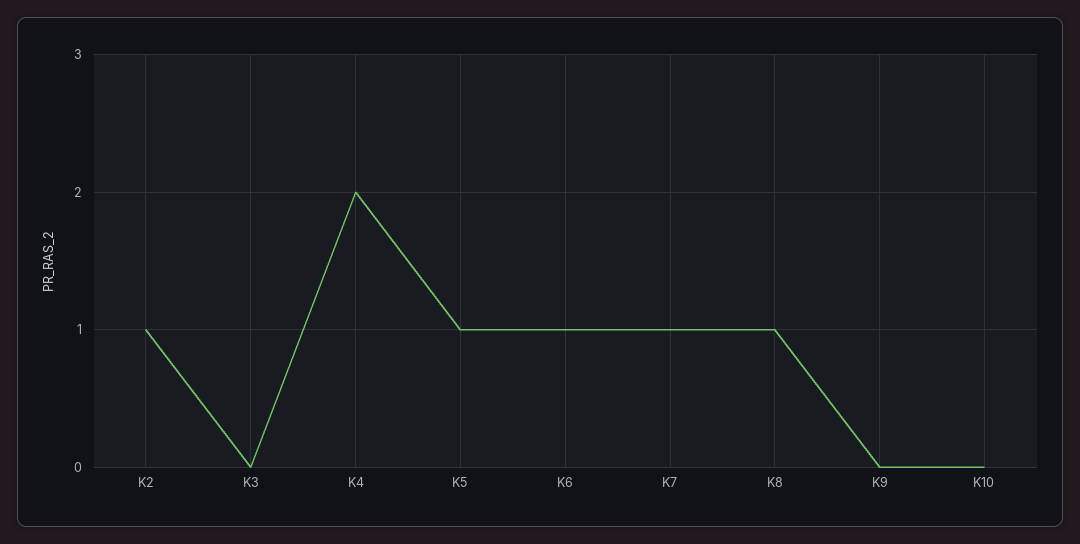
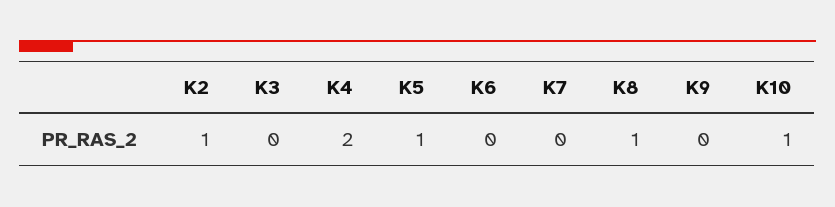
K6: 1 -> 0
K7: 1 -> 0
K10: 0 -> 1

